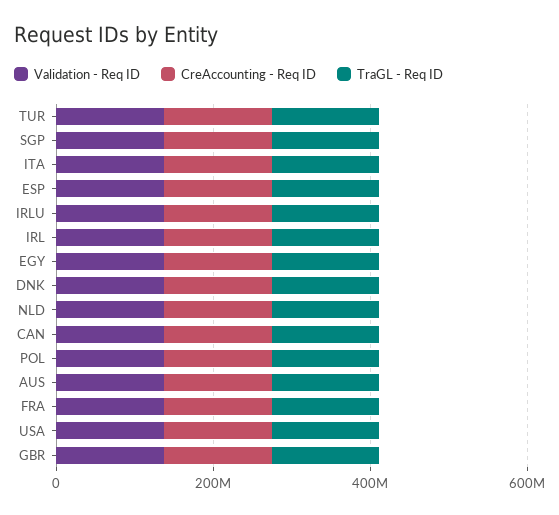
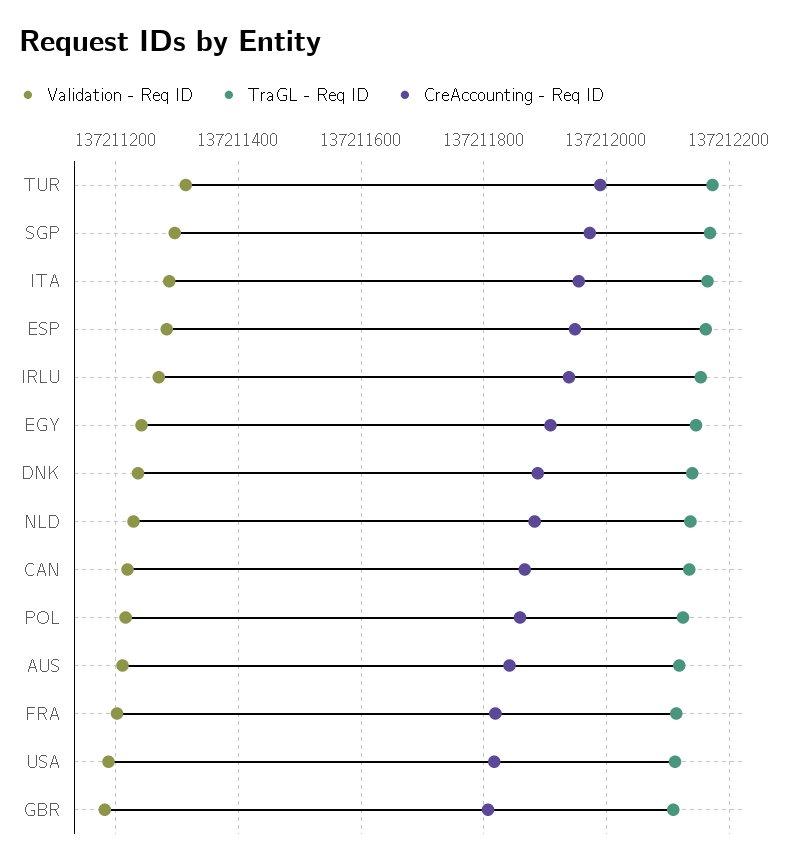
Validation - Req ID, IRL: 150000000 -> none
CreAccounting - Req ID, IRL: 150000000 -> none
TraGL - Req ID, IRL: 150000000 -> none

